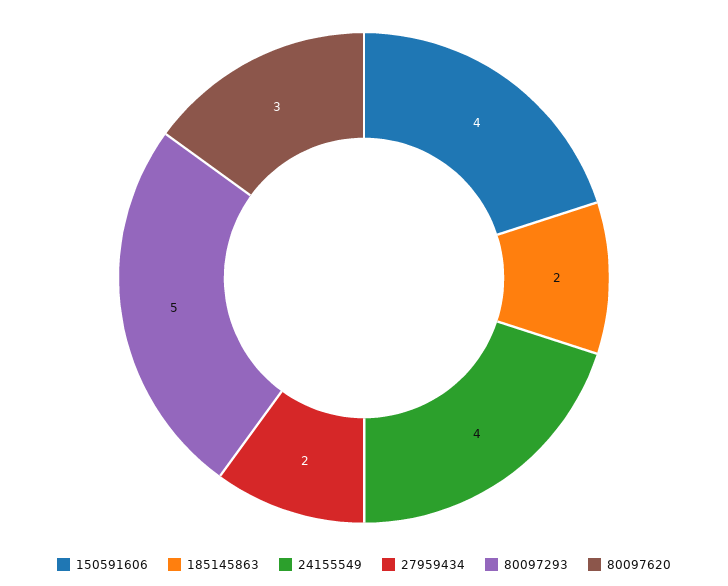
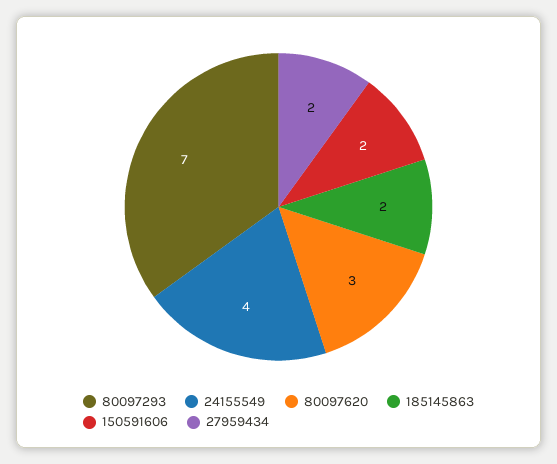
150591606: 4 -> 2
80097293: 5 -> 7

